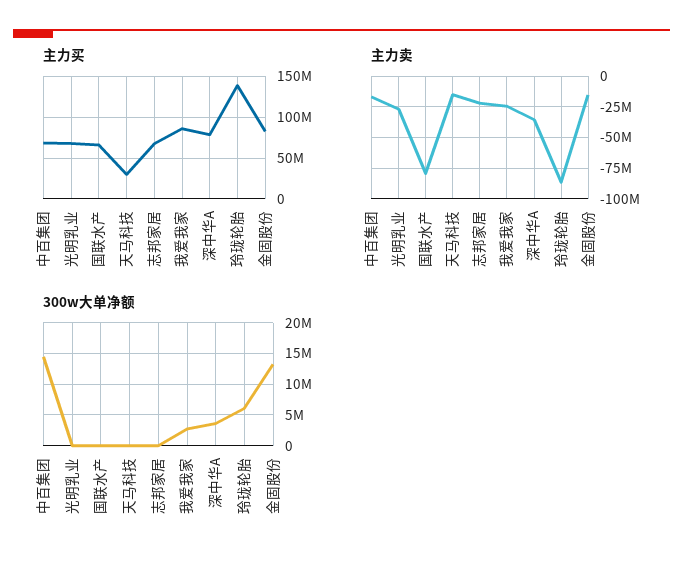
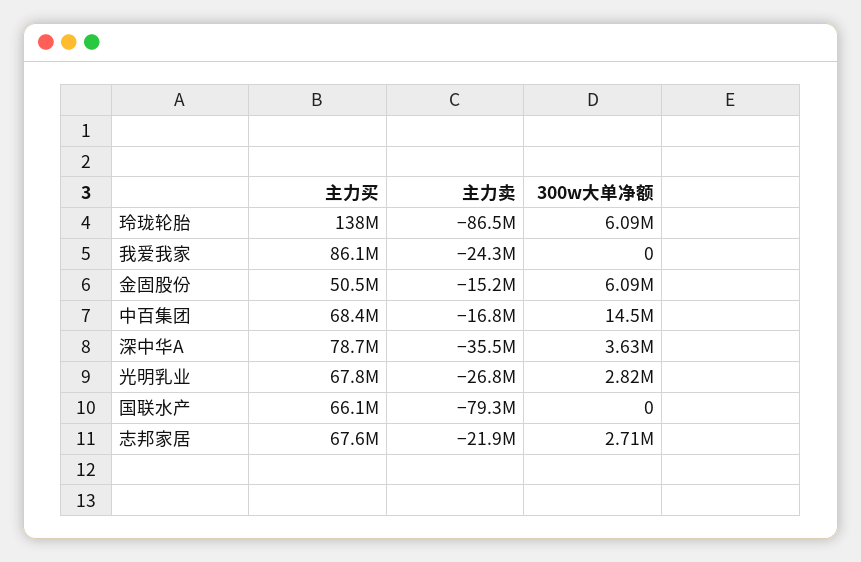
主力买, 天马科技: 30000000 -> none
主力买, 金固股份: 80000000 -> 50500000
主力卖, 天马科技: -15000000 -> none
300w大单净额, 光明乳业: 0 -> 2820000
300w大单净额, 天马科技: 0 -> none
300w大单净额, 志邦家居: 0 -> 2710000
300w大单净额, 我爱我家: 3000000 -> 0
300w大单净额, 金固股份: 13000000 -> 6090000

